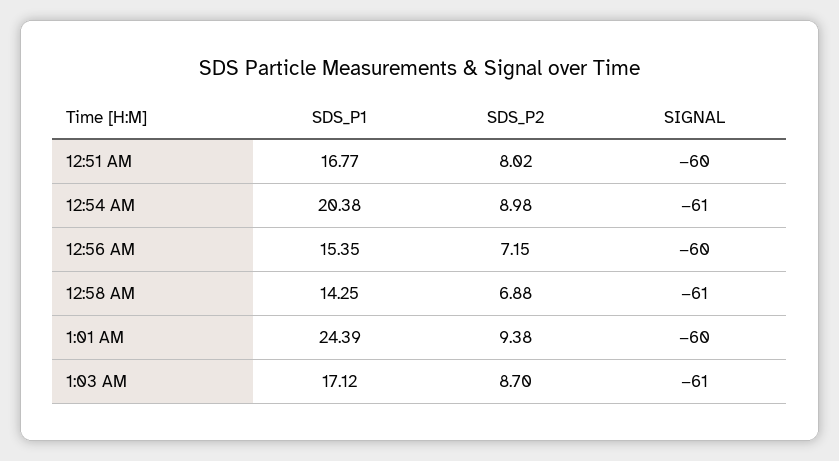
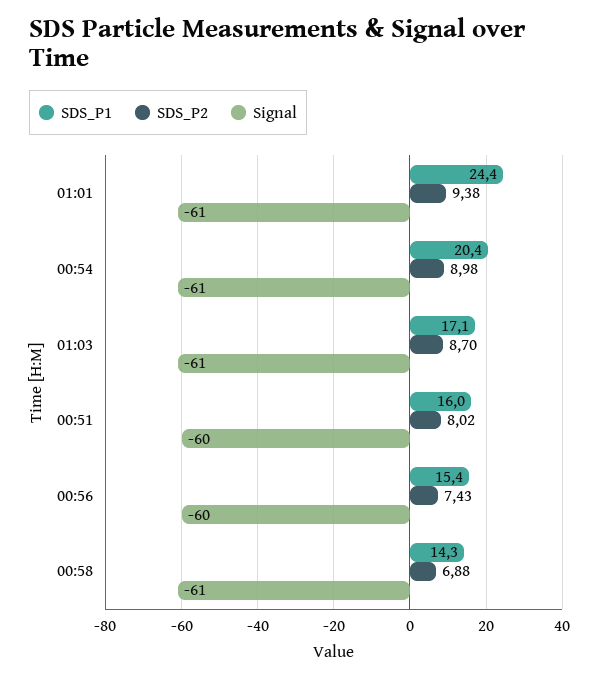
SDS_P1, 12:51 AM: 16.77 -> 16
SDS_P2, 12:56 AM: 7.15 -> 7.43
SIGNAL, 1:01 AM: -60 -> -61

